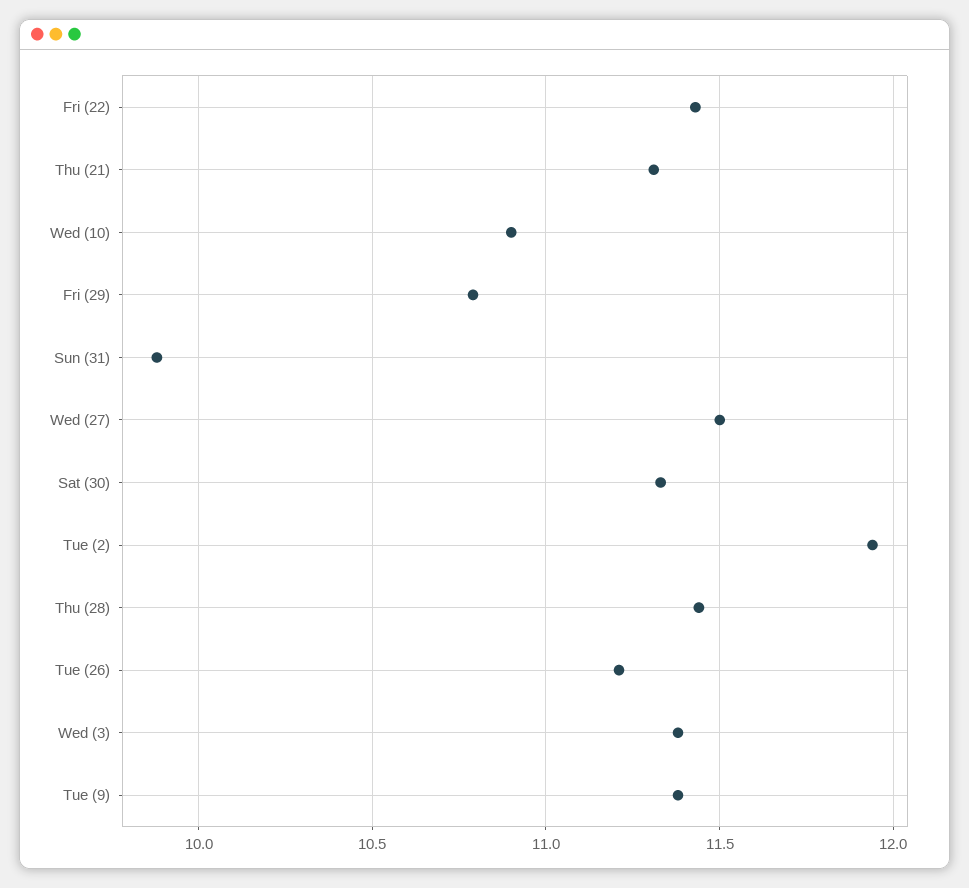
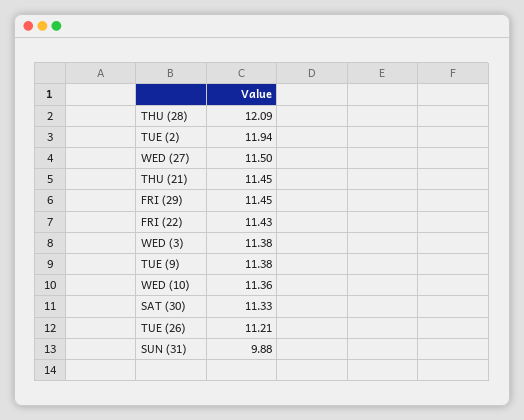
Thu (21): 11.3 -> 11.45
Wed (10): 10.9 -> 11.36
Fri (29): 10.8 -> 11.45
Thu (28): 11.45 -> 12.09

